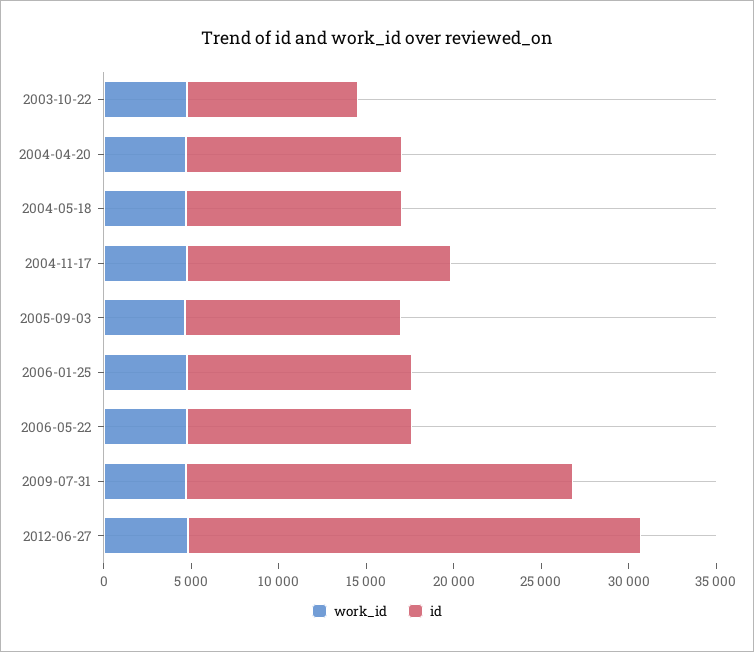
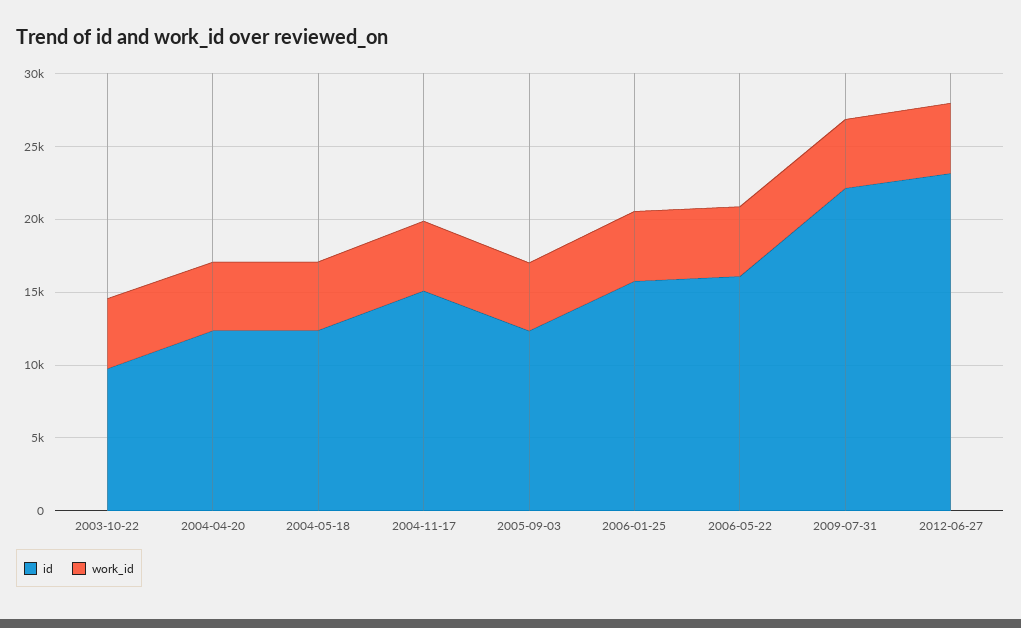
id, 2006-01-25: 13000 -> 16000
id, 2006-05-22: 13000 -> 16000
id, 2012-06-27: 26000 -> 23000

